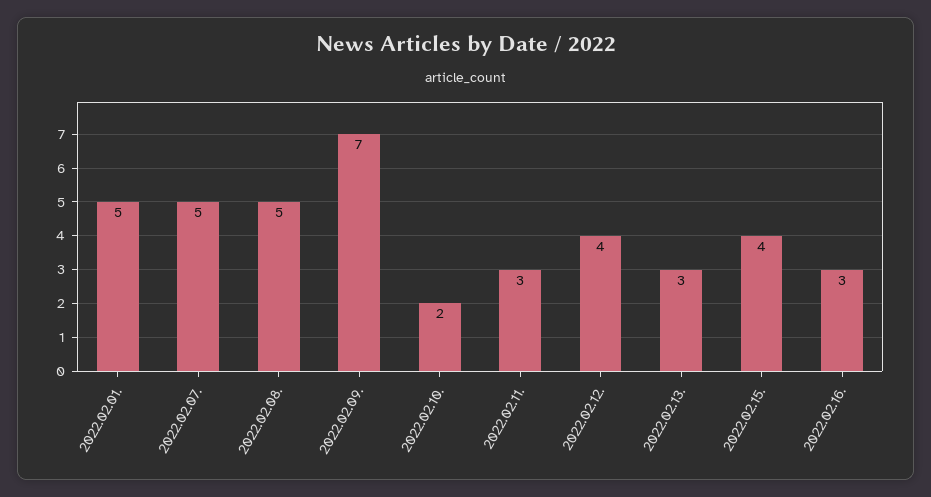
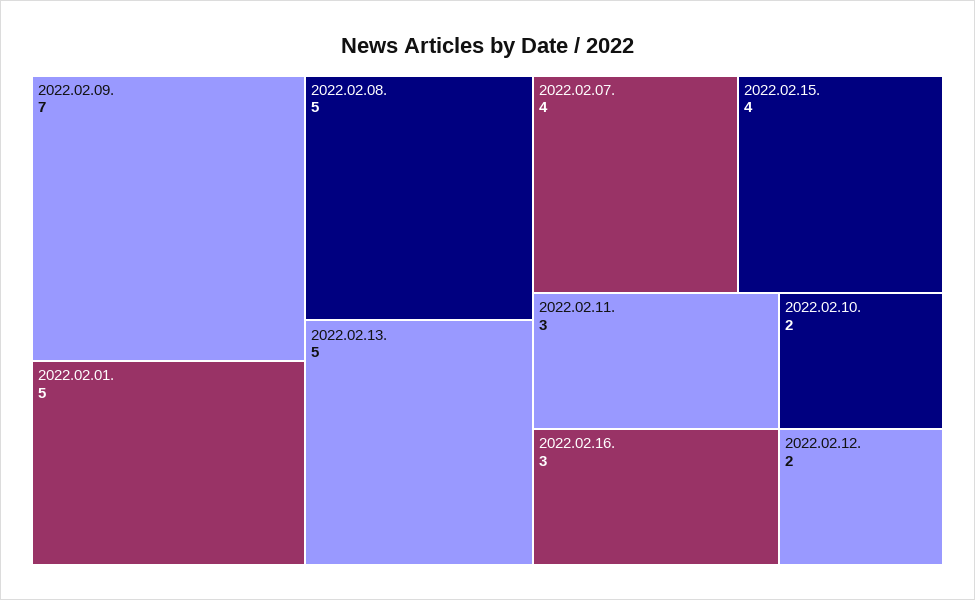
2022.02.07.: 5 -> 4
2022.02.12.: 4 -> 2
2022.02.13.: 3 -> 5

